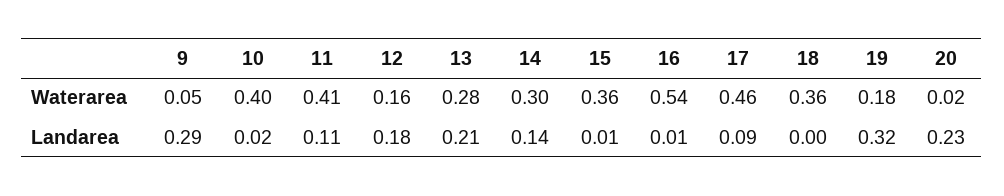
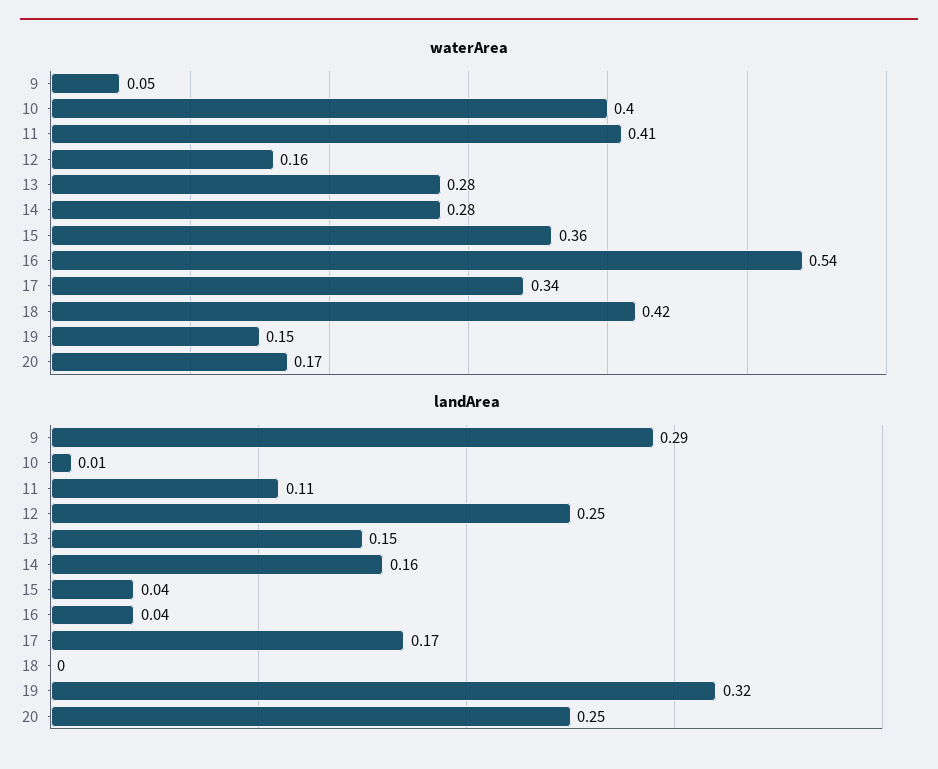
Waterarea, 14: 0.3 -> 0.28
Waterarea, 17: 0.46 -> 0.34
Waterarea, 18: 0.36 -> 0.42
Waterarea, 19: 0.18 -> 0.15
Waterarea, 20: 0.02 -> 0.17
Landarea, 10: 0.02 -> 0.01
Landarea, 12: 0.18 -> 0.25
Landarea, 13: 0.21 -> 0.15
Landarea, 14: 0.14 -> 0.16
Landarea, 15: 0.01 -> 0.04
Landarea, 16: 0.01 -> 0.04
Landarea, 17: 0.09 -> 0.17
Landarea, 20: 0.23 -> 0.25

